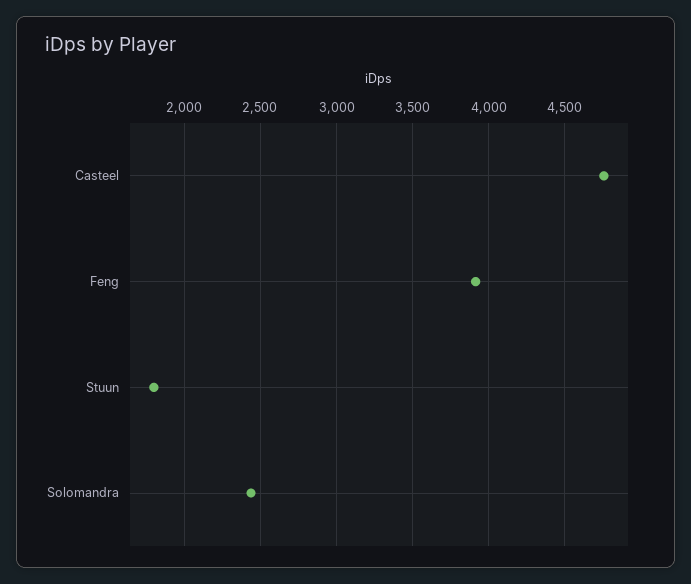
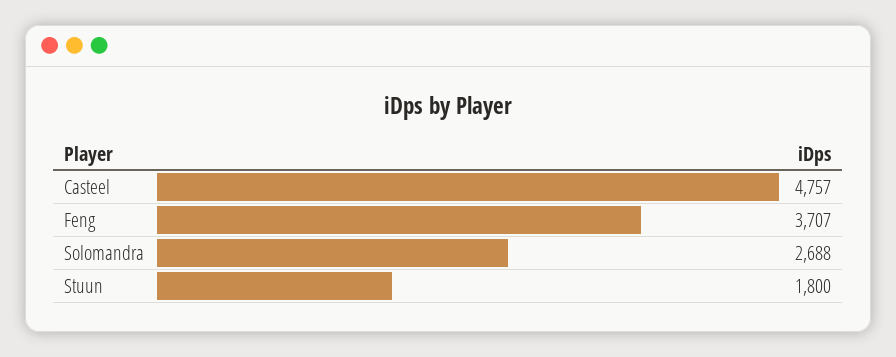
Feng: 3900 -> 3707
Solomandra: 2450 -> 2688

